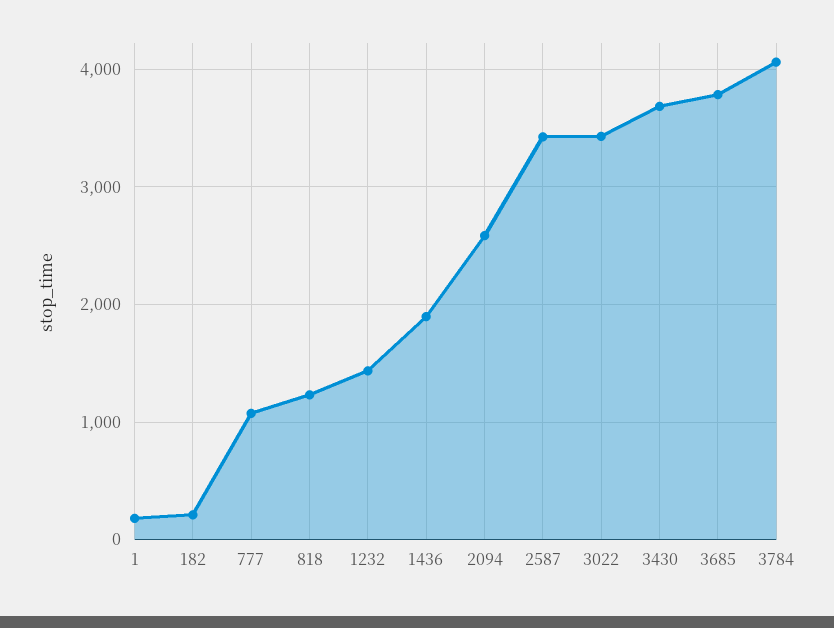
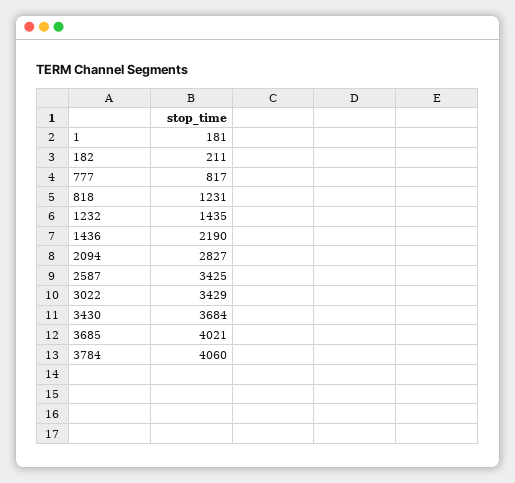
777: 1100 -> 817
1436: 1900 -> 2190
2094: 2600 -> 2827
3685: 3800 -> 4021

